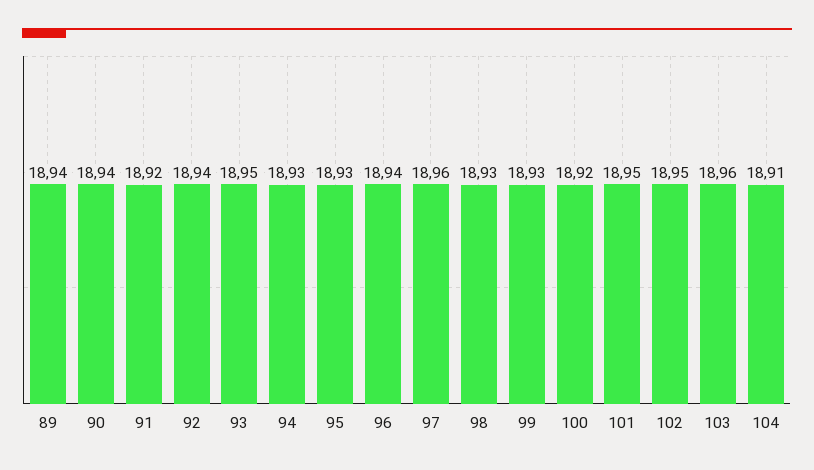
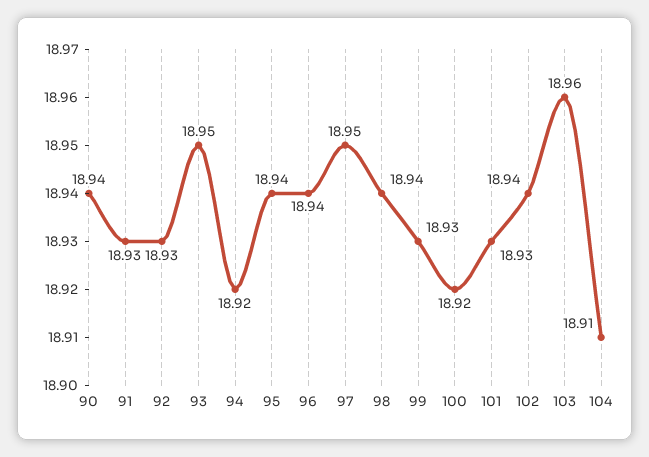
89: 18.94 -> none
91: 18.92 -> 18.93
92: 18.94 -> 18.93
94: 18.93 -> 18.92
95: 18.93 -> 18.94
97: 18.96 -> 18.95
98: 18.93 -> 18.94
101: 18.95 -> 18.93
102: 18.95 -> 18.94

